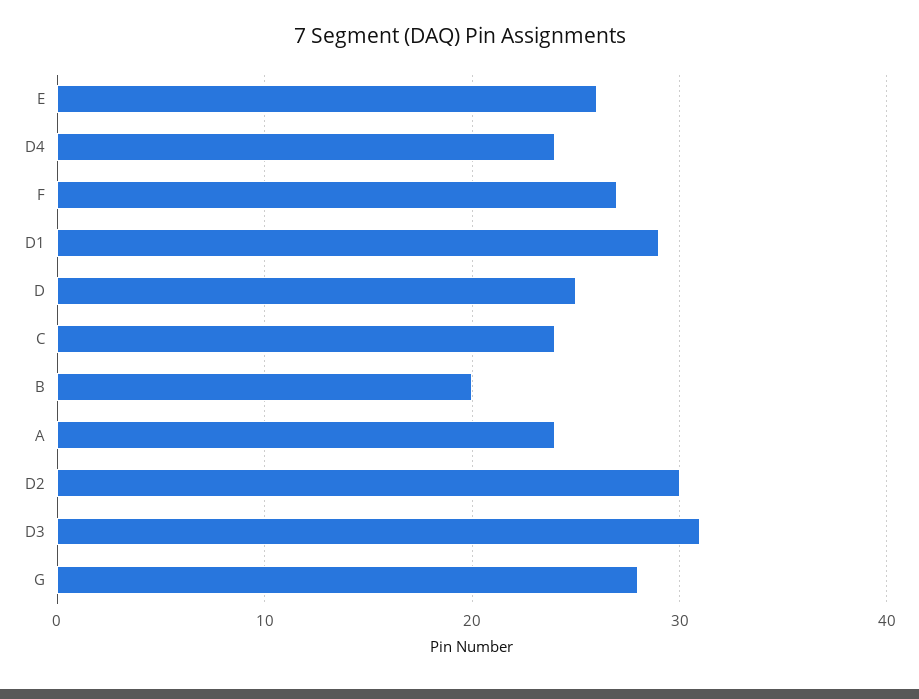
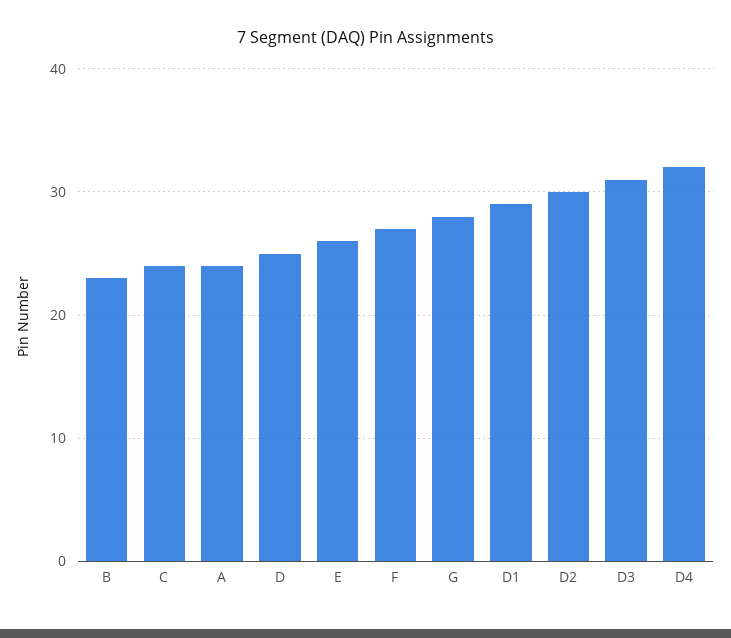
D4: 24 -> 32
B: 20 -> 23

